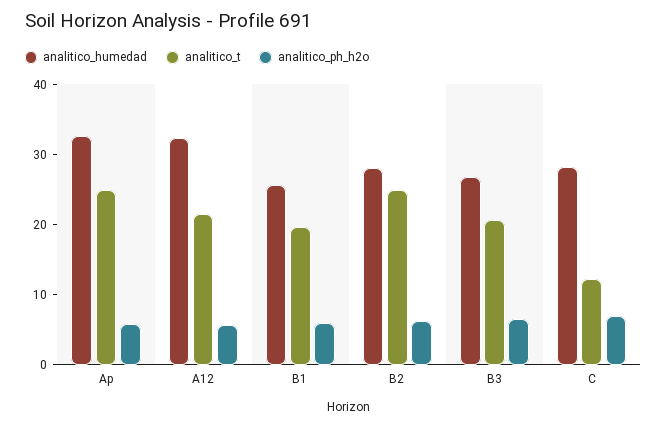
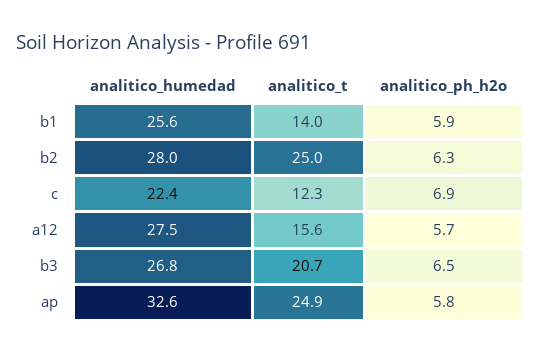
analitico_humedad, A12: 32 -> 27.5
analitico_t, A12: 22 -> 15.6
analitico_t, B1: 20 -> 14
analitico_humedad, C: 28 -> 22.4

